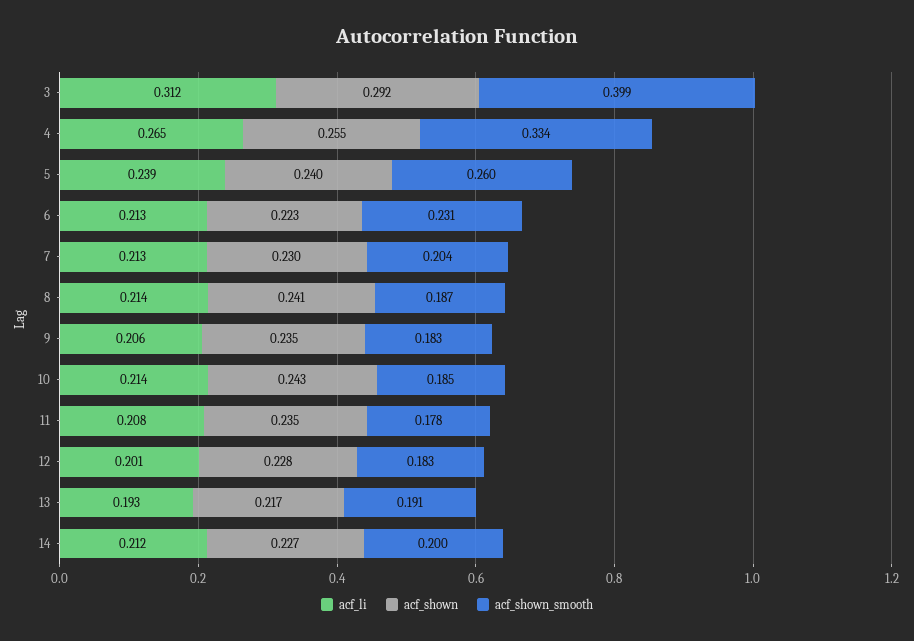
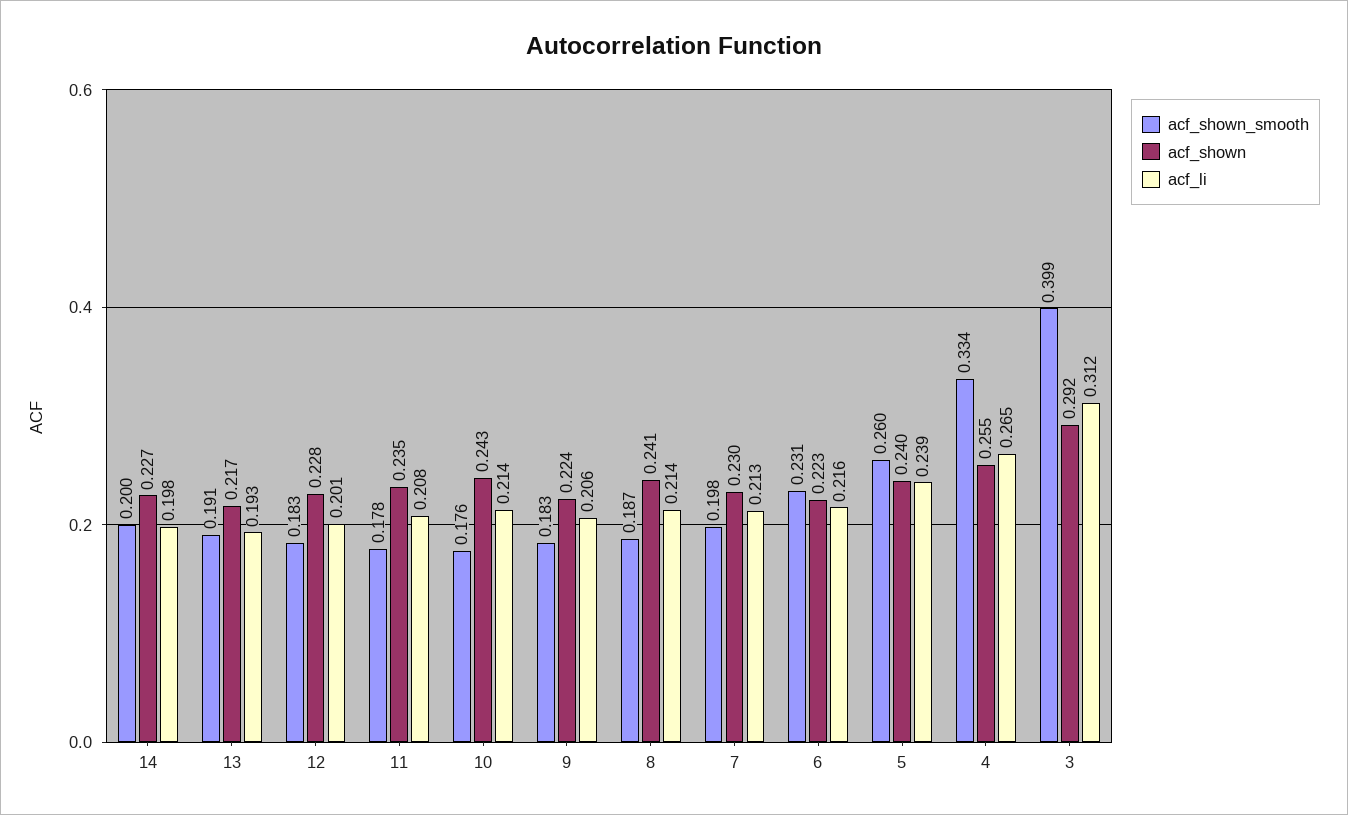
acf_li, 6: 0.213 -> 0.216
acf_shown_smooth, 7: 0.204 -> 0.198
acf_shown, 9: 0.235 -> 0.224
acf_shown_smooth, 10: 0.185 -> 0.176
acf_li, 14: 0.212 -> 0.198

